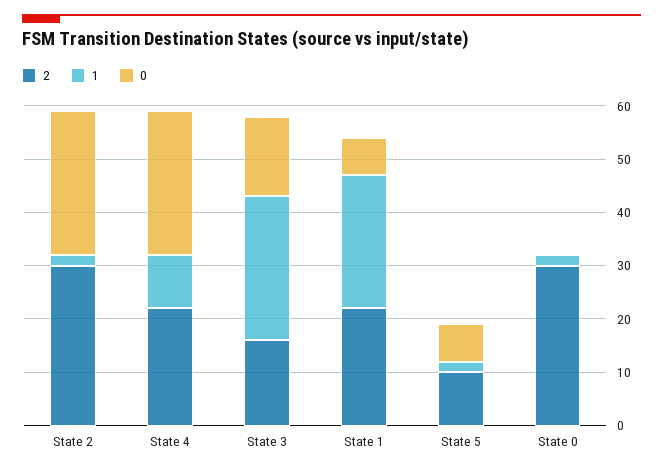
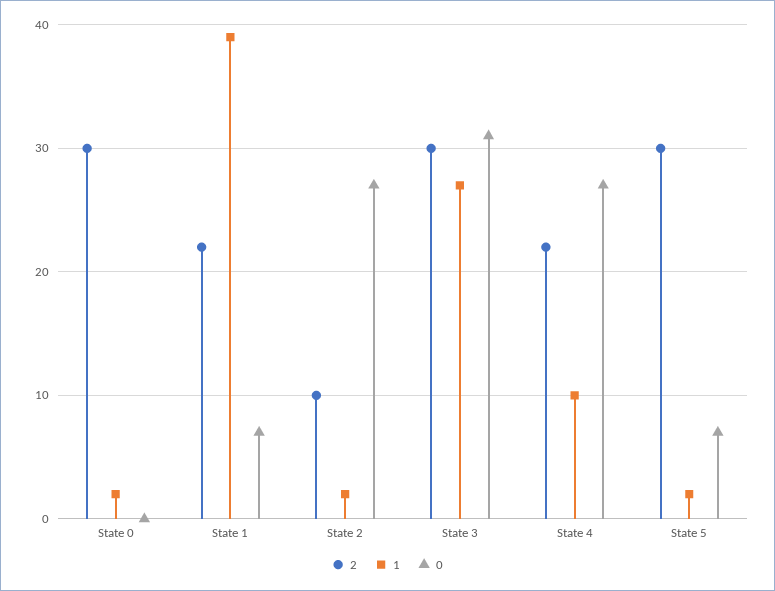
2, State 2: 30 -> 10
2, State 3: 15 -> 30
0, State 3: 15 -> 31
1, State 1: 25 -> 39
2, State 5: 10 -> 30

